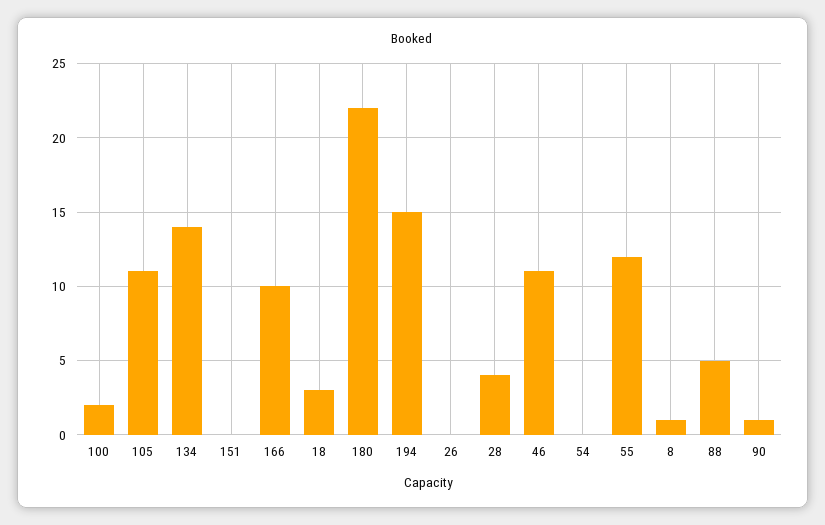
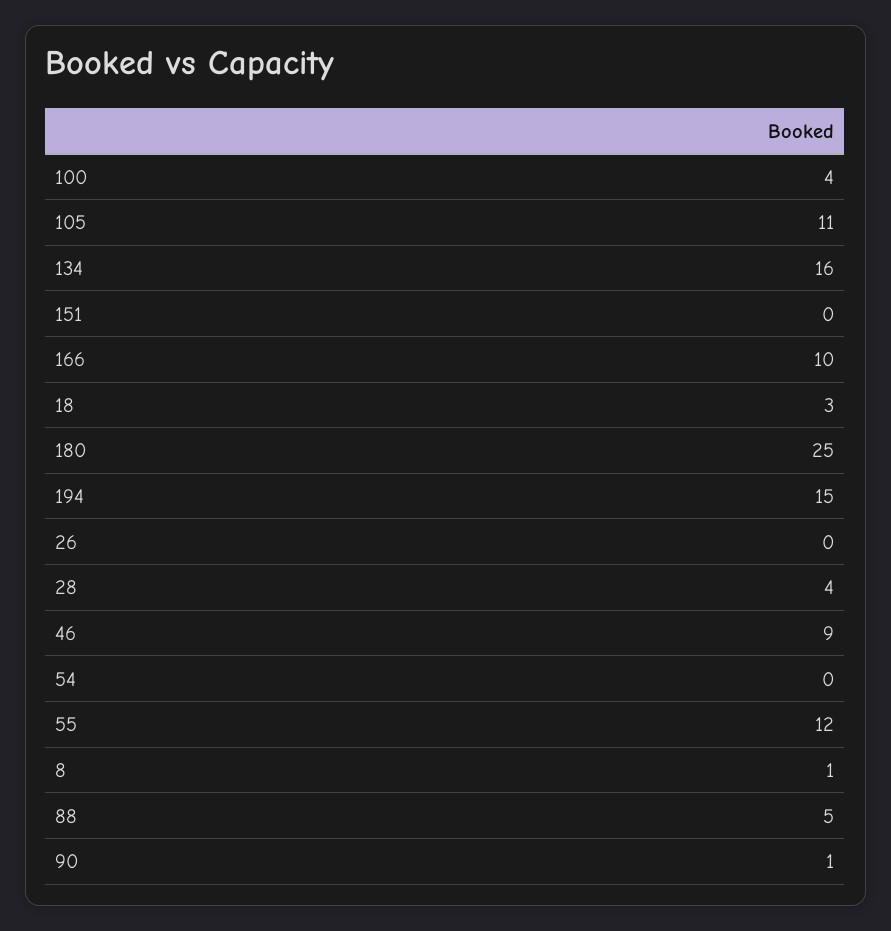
100: 2 -> 4
134: 14 -> 16
180: 22 -> 25
46: 11 -> 9

